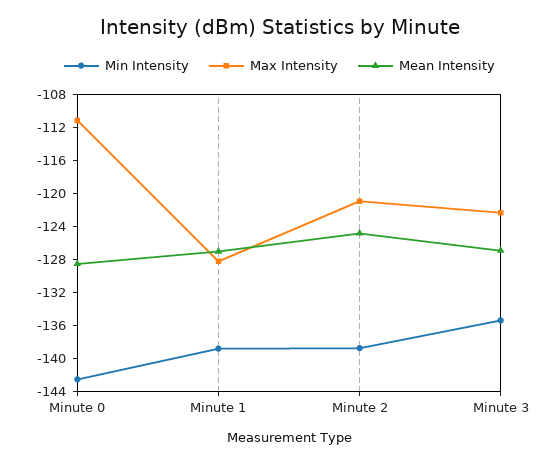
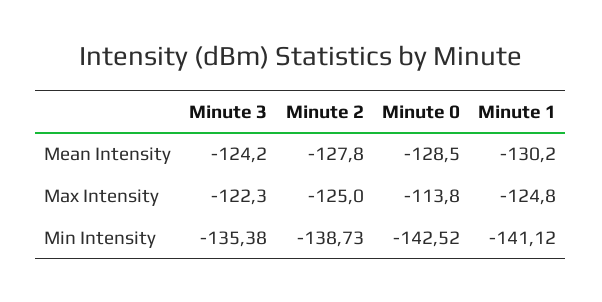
Max Intensity, Minute 0: -111 -> -113.8
Min Intensity, Minute 1: -139 -> -141.12
Max Intensity, Minute 1: -128 -> -124.8
Mean Intensity, Minute 1: -127 -> -130.2
Max Intensity, Minute 2: -121 -> -125
Mean Intensity, Minute 2: -125 -> -127.8
Mean Intensity, Minute 3: -127 -> -124.2

